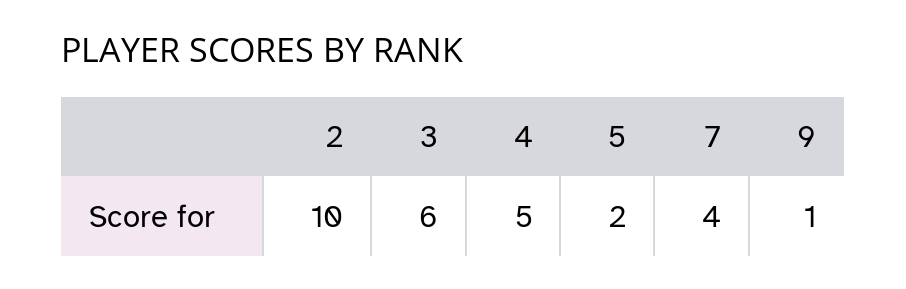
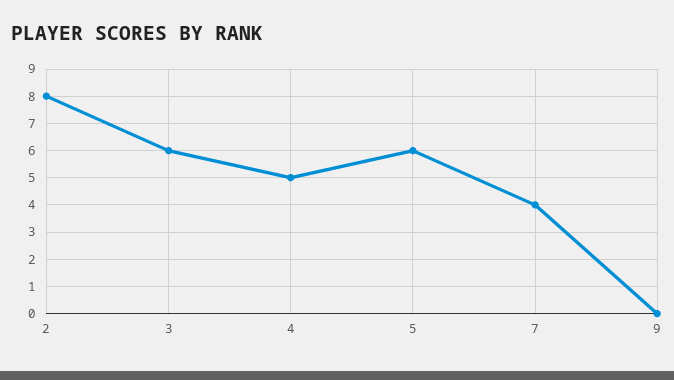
2: 10 -> 8
5: 2 -> 6
9: 1 -> 0

